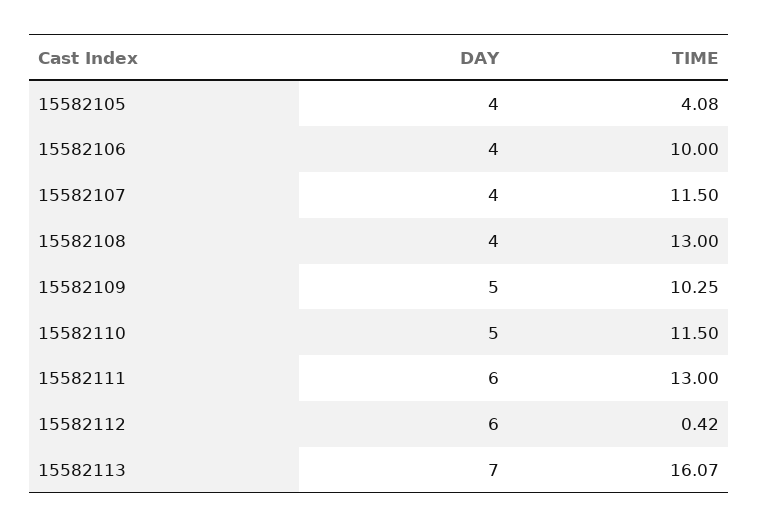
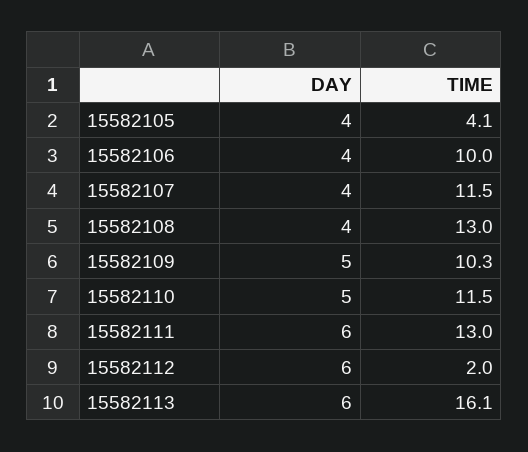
TIME, 15582112: 0.42 -> 2
DAY, 15582113: 7 -> 6

